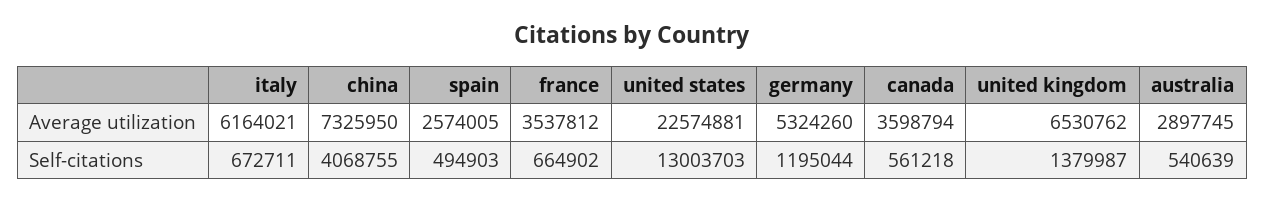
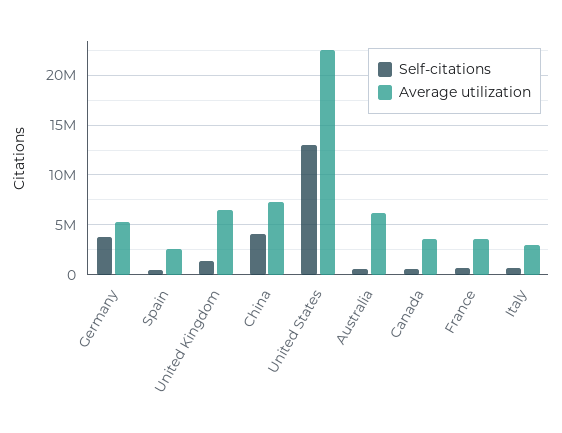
Average utilization, italy: 6164021 -> 3000000
Average utilization, australia: 2897745 -> 6000000
Self-citations, germany: 1195044 -> 4000000

